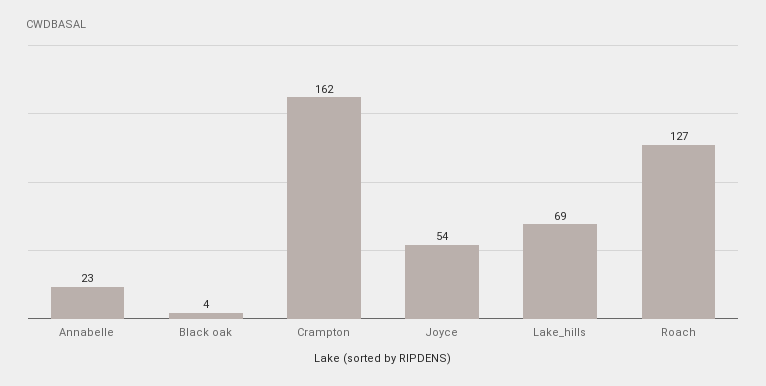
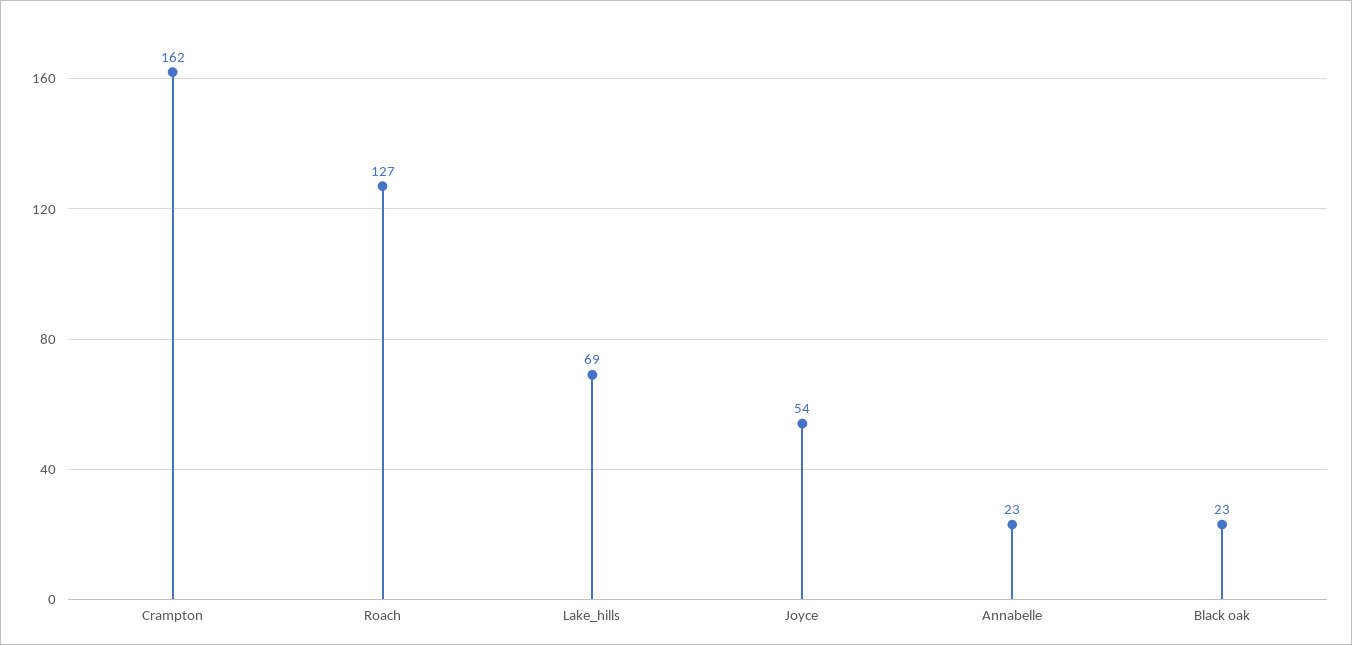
Black oak: 4 -> 23

